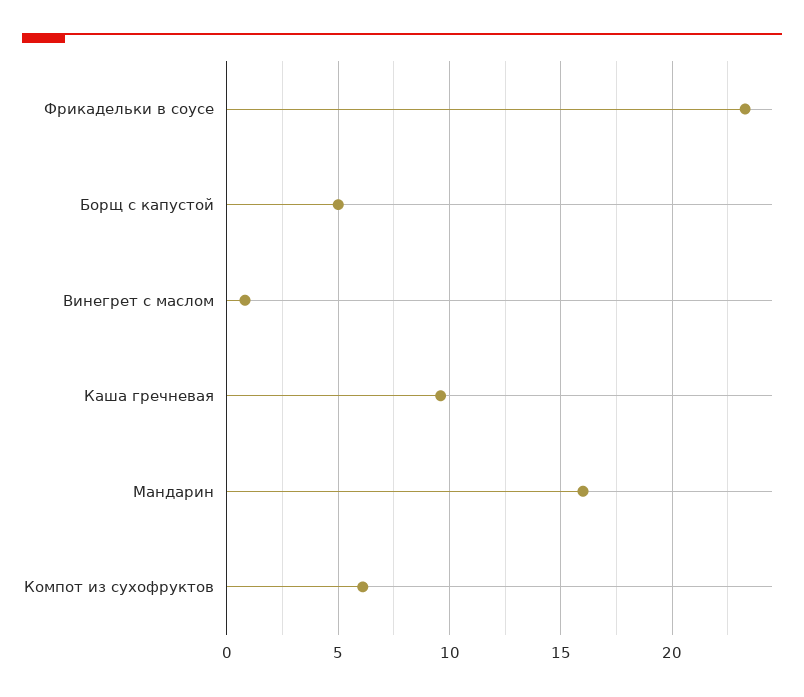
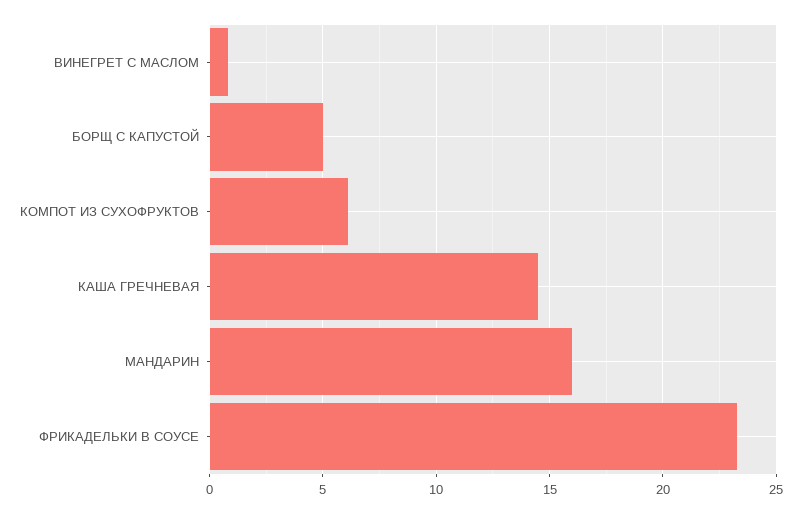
Каша гречневая: 9.5 -> 14.5

